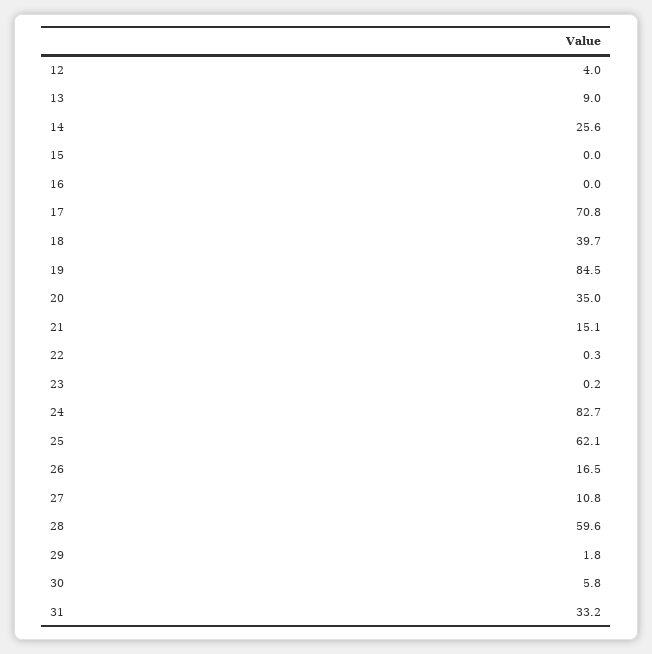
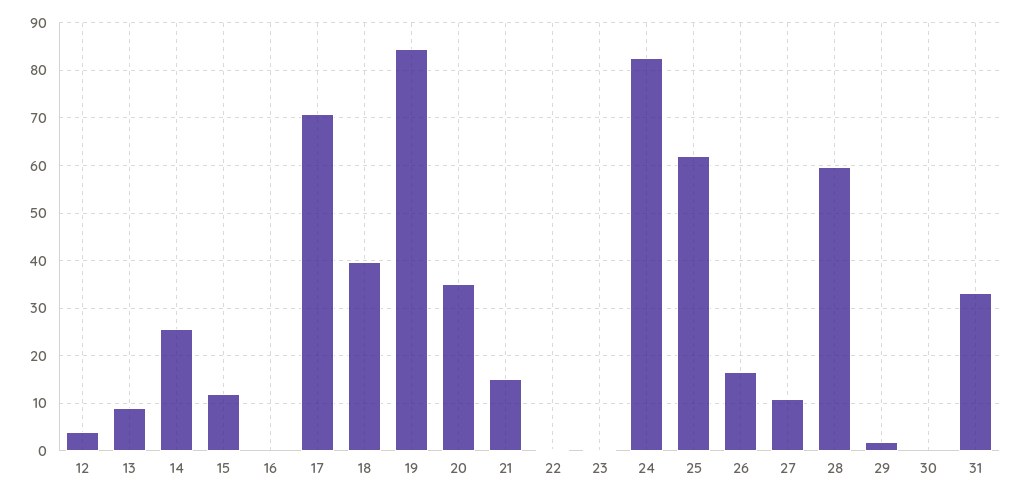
15: 0 -> 12
30: 5.8 -> 0

